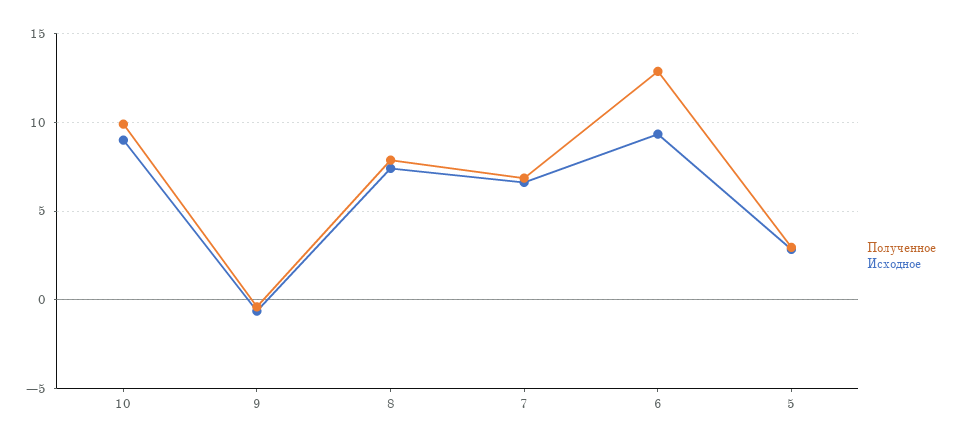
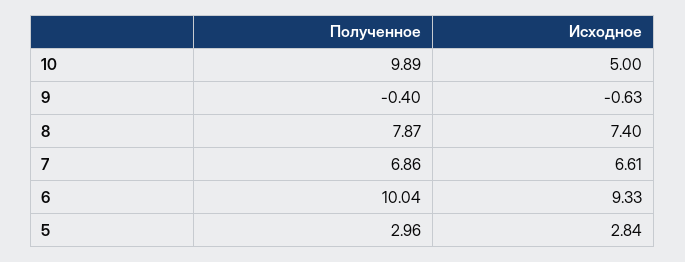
Исходное, 10: 9 -> 5
Полученное, 6: 13 -> 10.04

